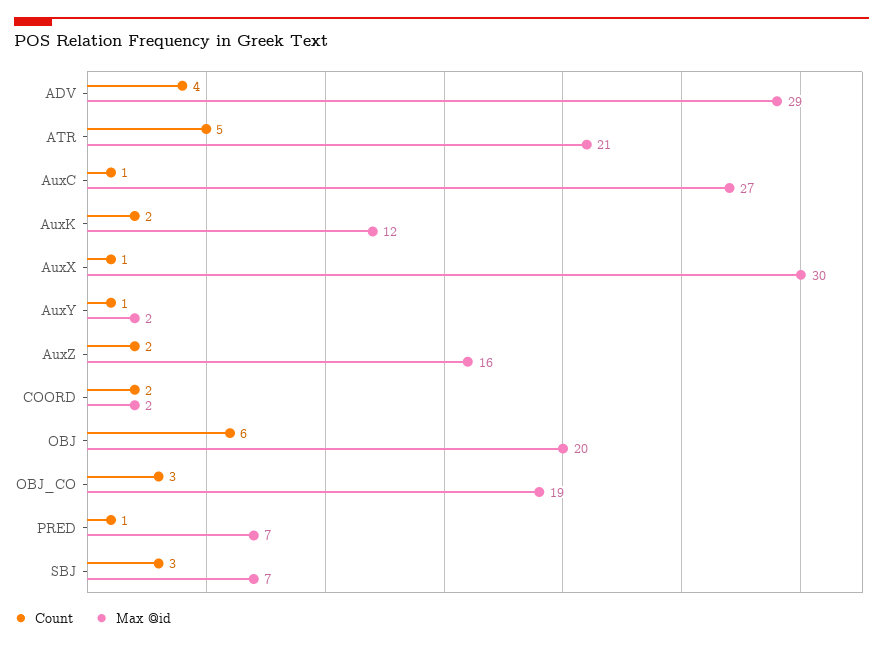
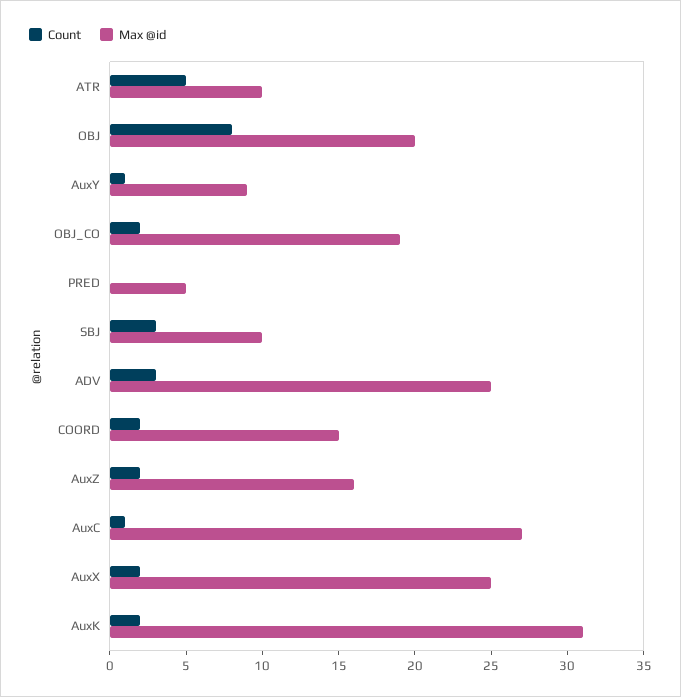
Count, ADV: 4 -> 3
Max @id, ADV: 29 -> 25
Max @id, ATR: 21 -> 10
Max @id, AuxK: 12 -> 31
Count, AuxX: 1 -> 2
Max @id, AuxX: 30 -> 25
Max @id, AuxY: 2 -> 9
Max @id, COORD: 2 -> 15
Count, OBJ: 6 -> 8
Count, OBJ_CO: 3 -> 2
Count, PRED: 1 -> 0
Max @id, PRED: 7 -> 5
Max @id, SBJ: 7 -> 10

